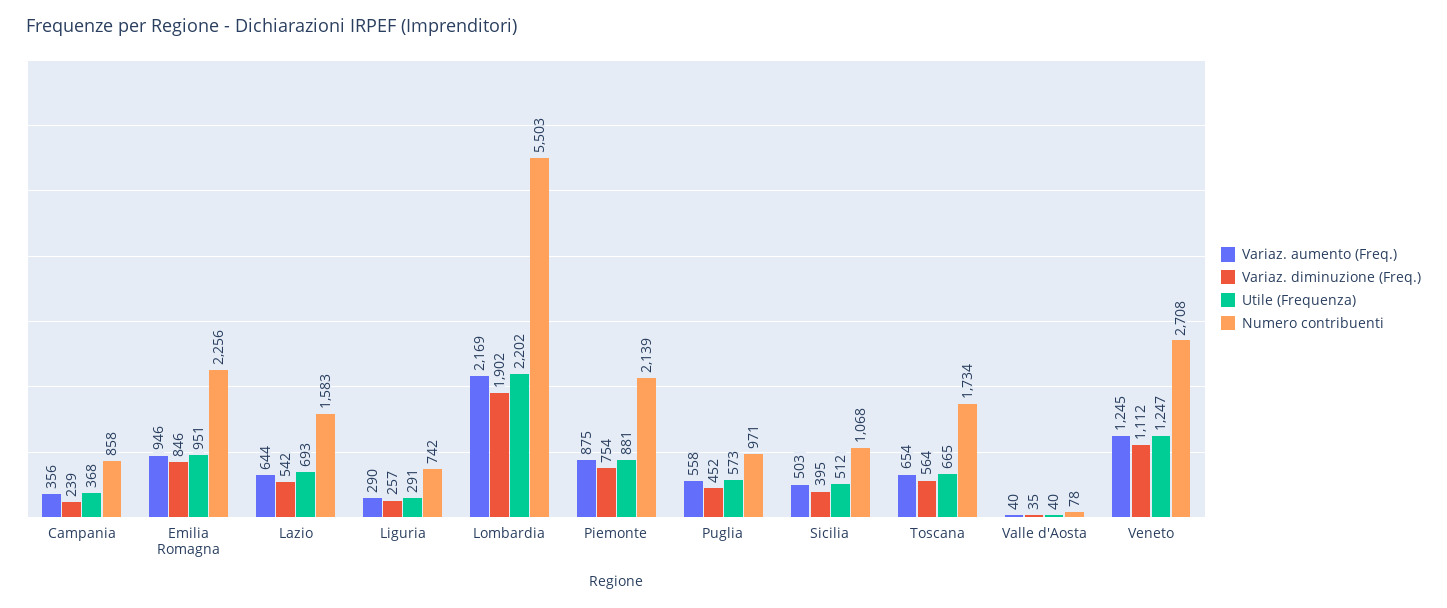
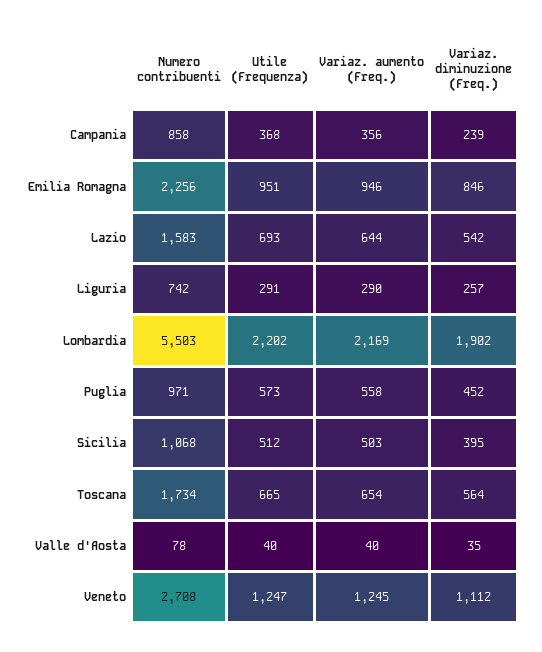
Variaz. aumento (Freq.), Piemonte: 875 -> none
Variaz. diminuzione (Freq.), Piemonte: 754 -> none
Utile (Frequenza), Piemonte: 881 -> none
Numero contribuenti, Piemonte: 2139 -> none

